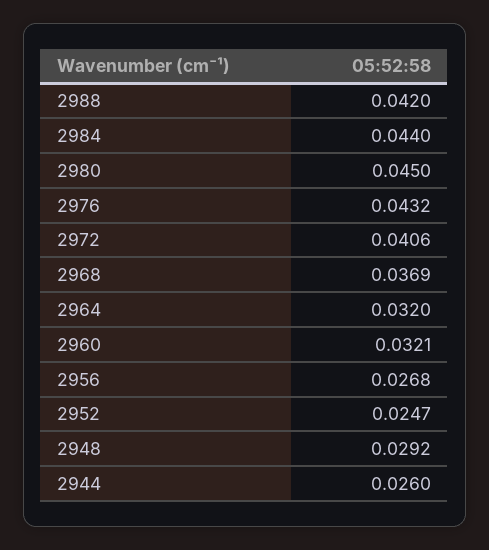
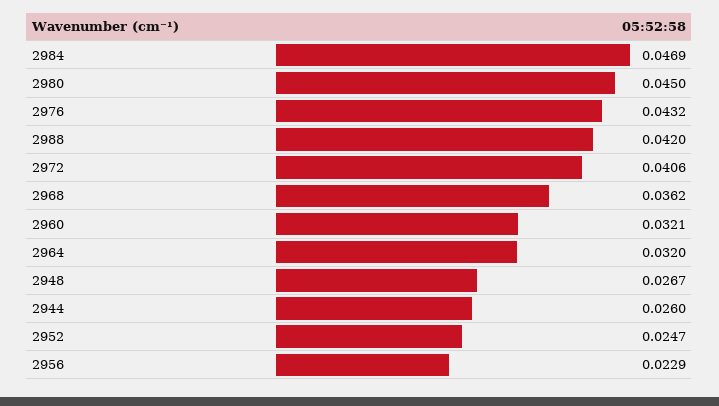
2984: 0.044 -> 0.0469
2968: 0.0369 -> 0.0362
2956: 0.0268 -> 0.0229
2948: 0.0292 -> 0.0267

